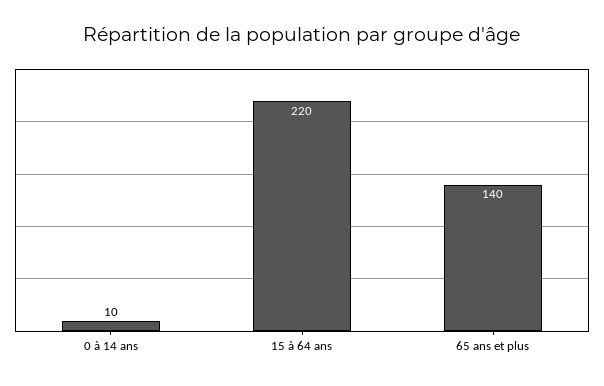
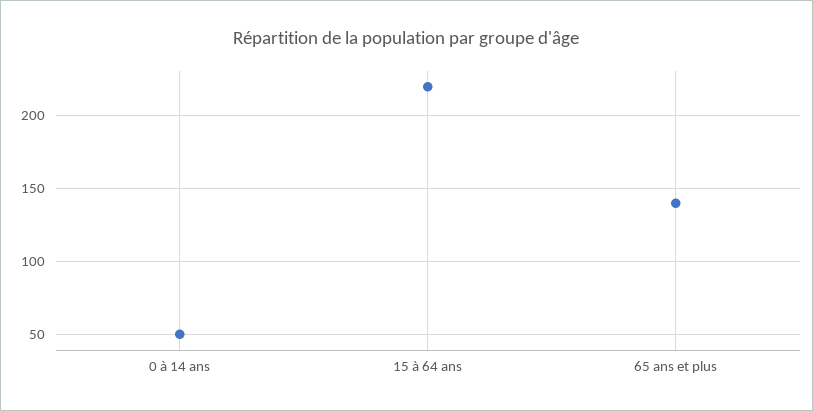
0 à 14 ans: 10 -> 50

